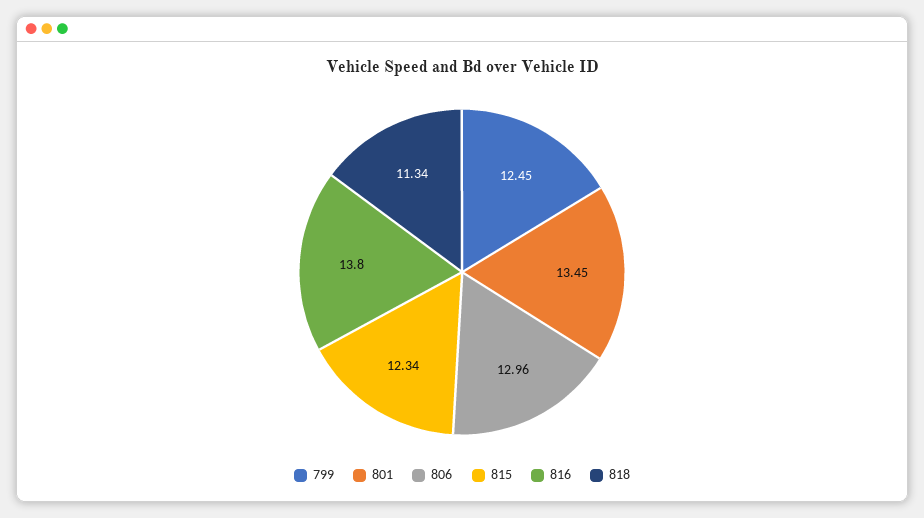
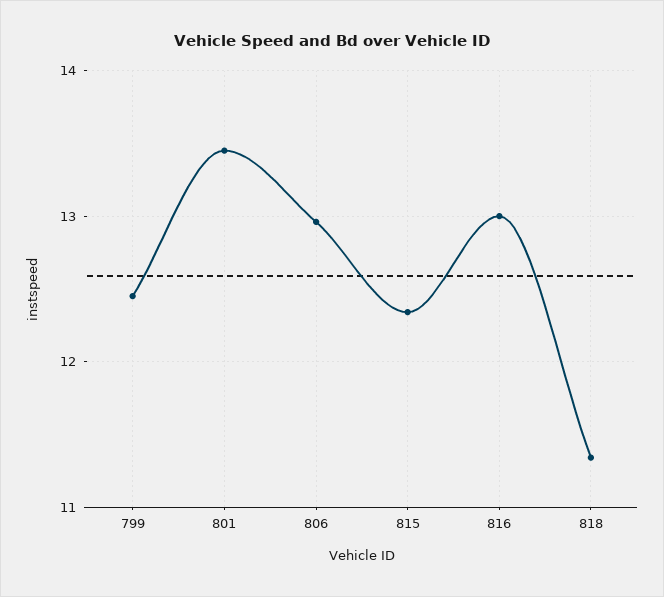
816: 13.8 -> 13

